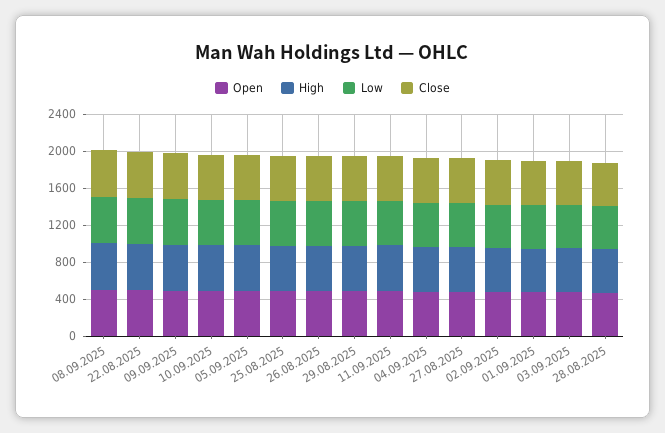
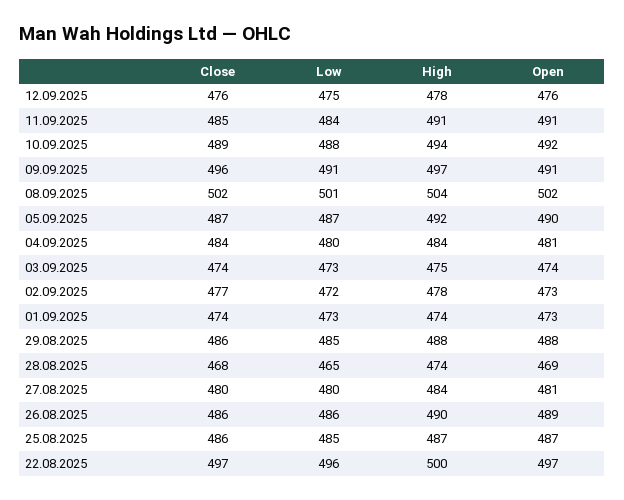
Close, 12.09.2025: none -> 476
Low, 12.09.2025: none -> 475
High, 12.09.2025: none -> 478
Open, 12.09.2025: none -> 476

